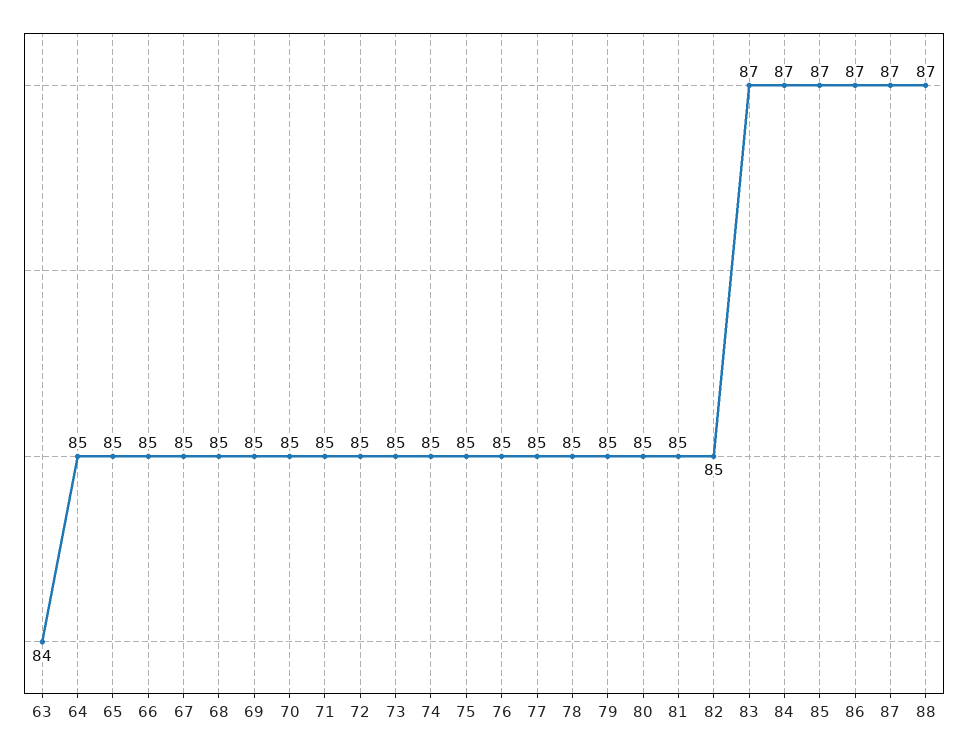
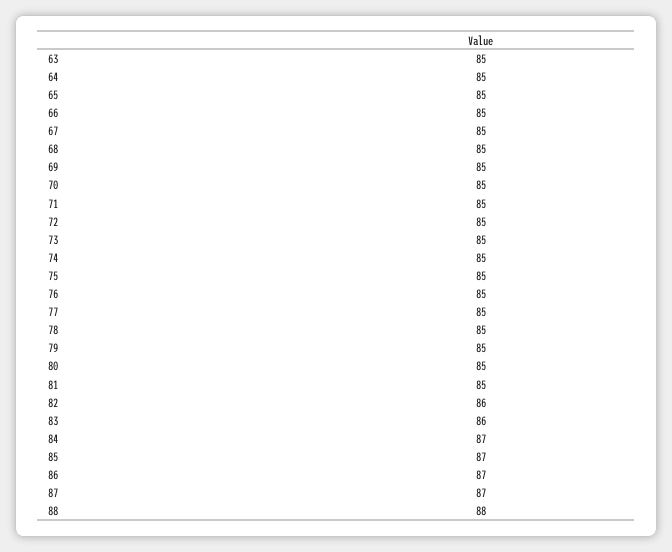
63: 84 -> 85
82: 85 -> 86
83: 87 -> 86
88: 87 -> 88

